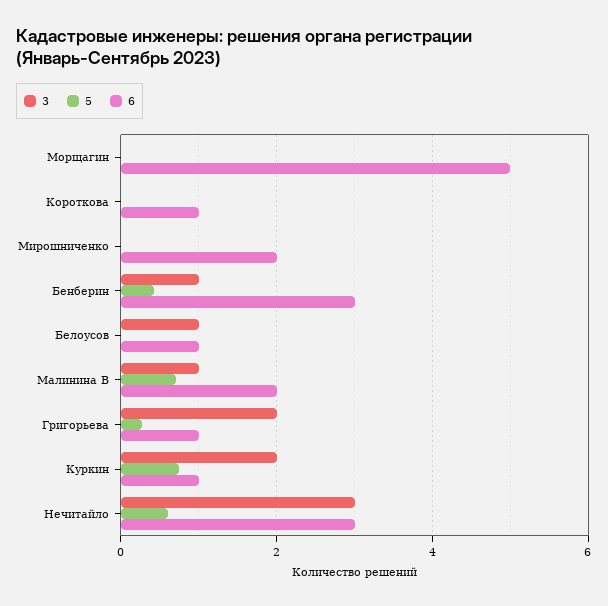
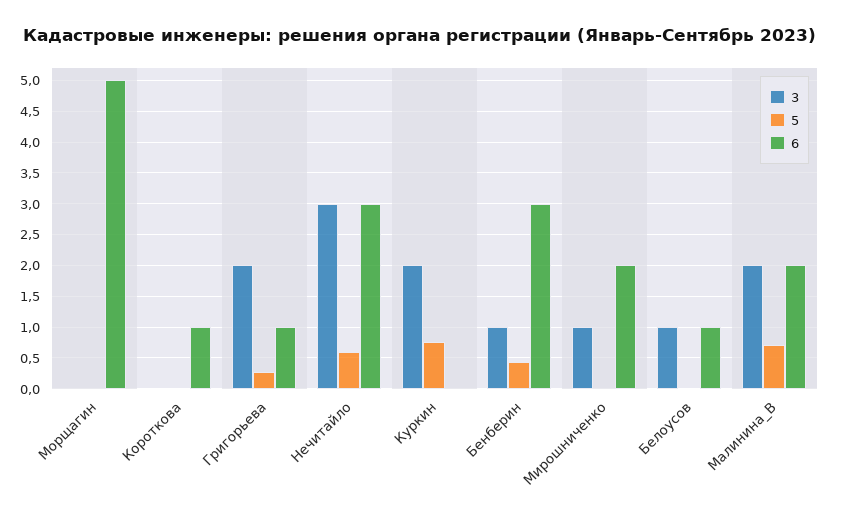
3, Мирошниченко: 0 -> 1
3, Малинина В: 1 -> 2
6, Куркин: 1 -> 0

